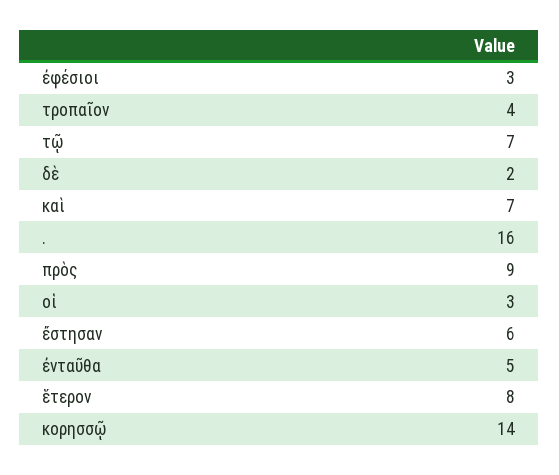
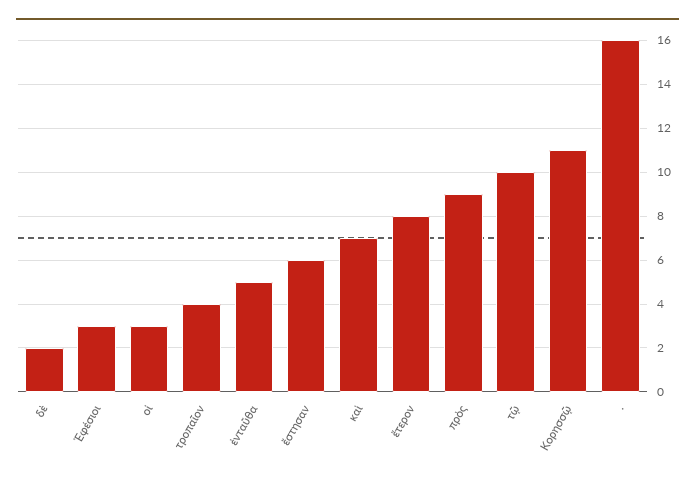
τῷ: 7 -> 10
κορησσῷ: 14 -> 11

